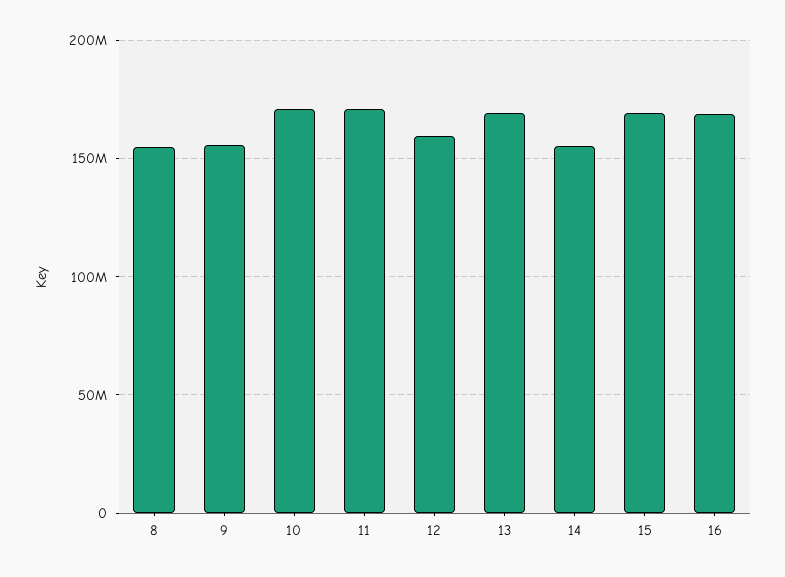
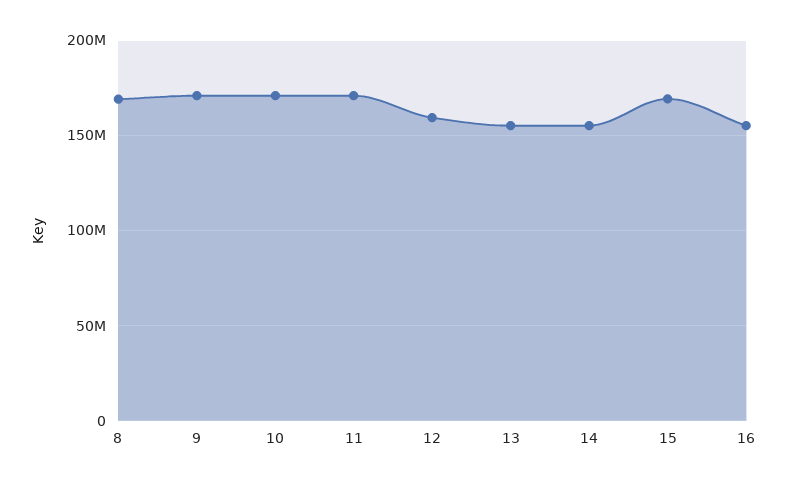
8: 155000000 -> 170000000
9: 155000000 -> 170000000
13: 170000000 -> 155000000
16: 170000000 -> 155000000

